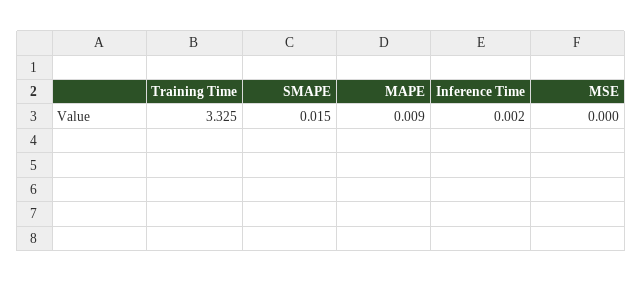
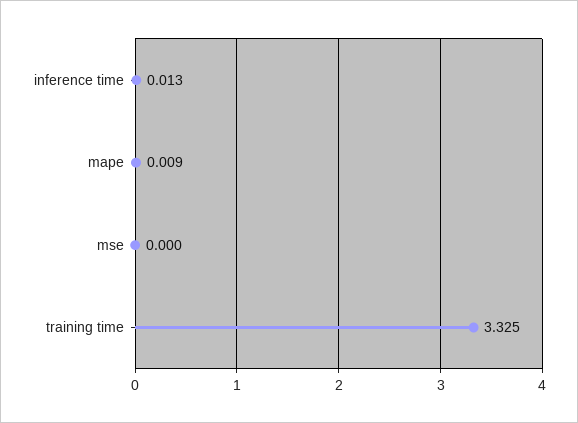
SMAPE: 0.015 -> none
Inference Time: 0.002 -> 0.013

